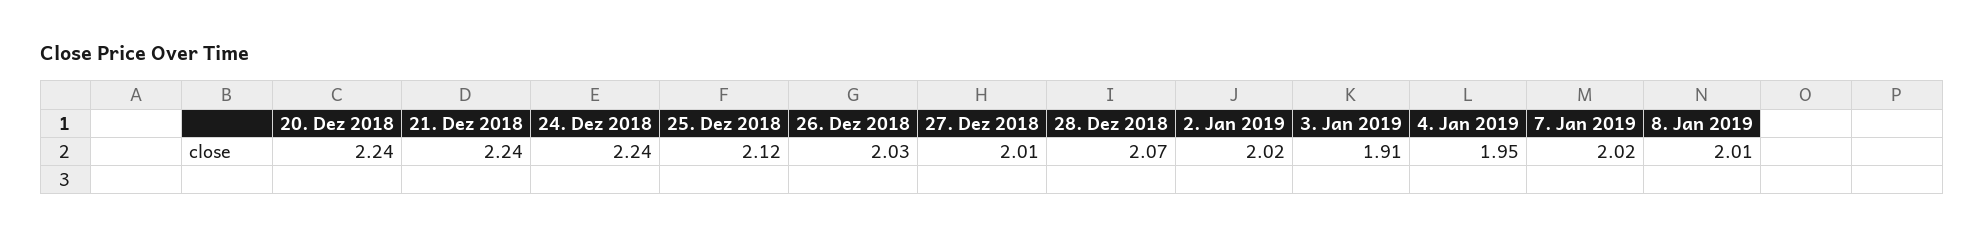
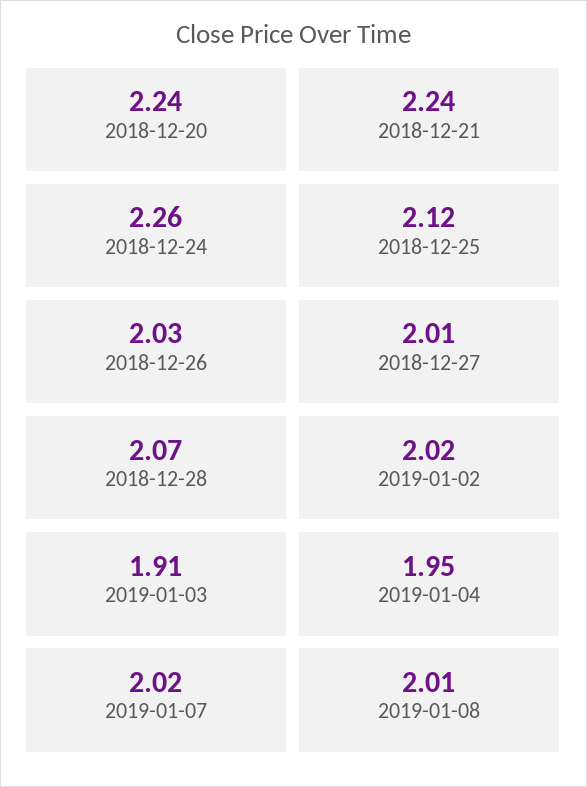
24. Dez 2018: 2.24 -> 2.26

